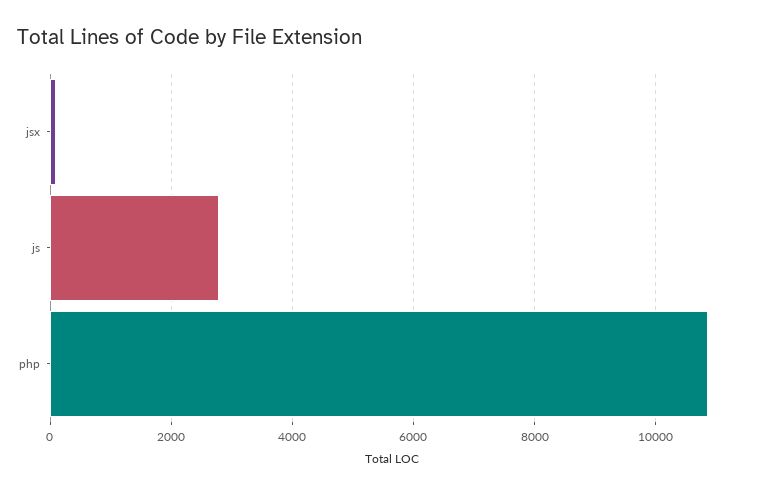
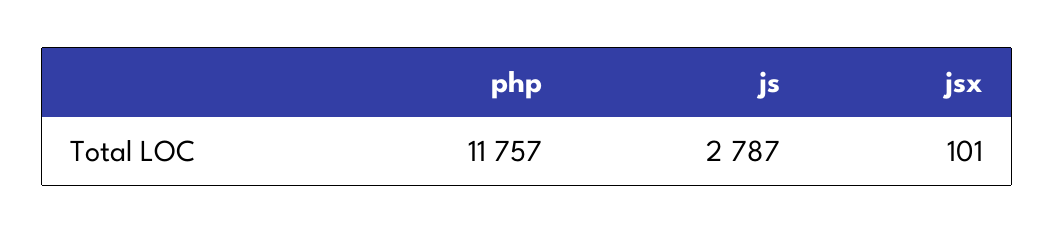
php: 10800 -> 11757

